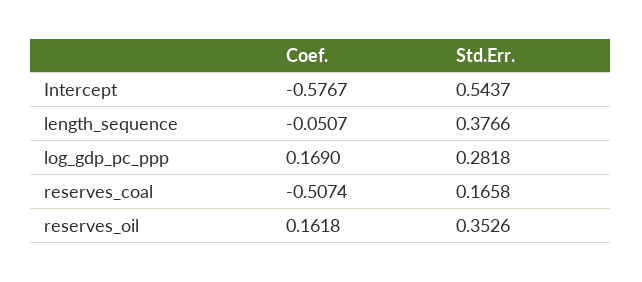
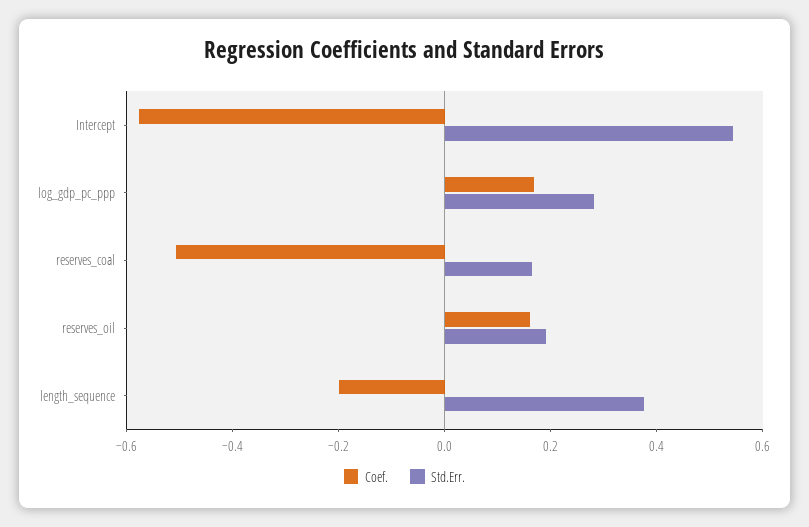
Coef., length_sequence: -0.0507 -> -0.2
Std.Err., reserves_oil: 0.3526 -> 0.2

